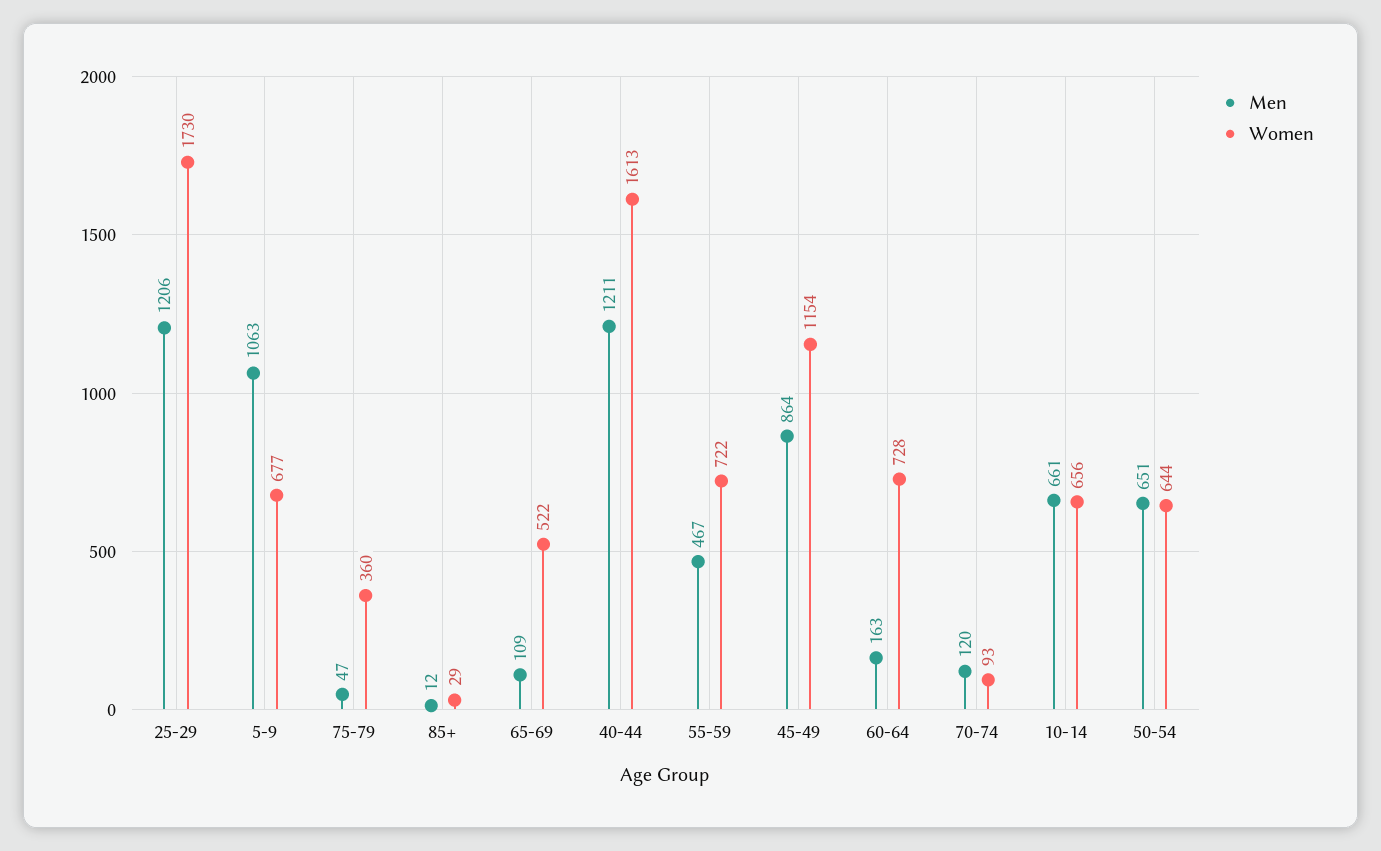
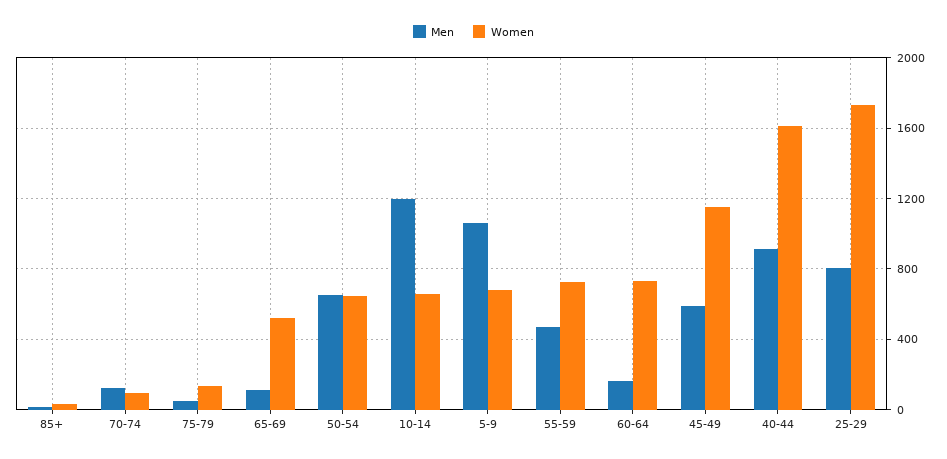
Men, 25-29: 1206 -> 800
Women, 75-79: 360 -> 150
Men, 40-44: 1211 -> 900
Men, 45-49: 864 -> 600
Men, 10-14: 661 -> 1200

